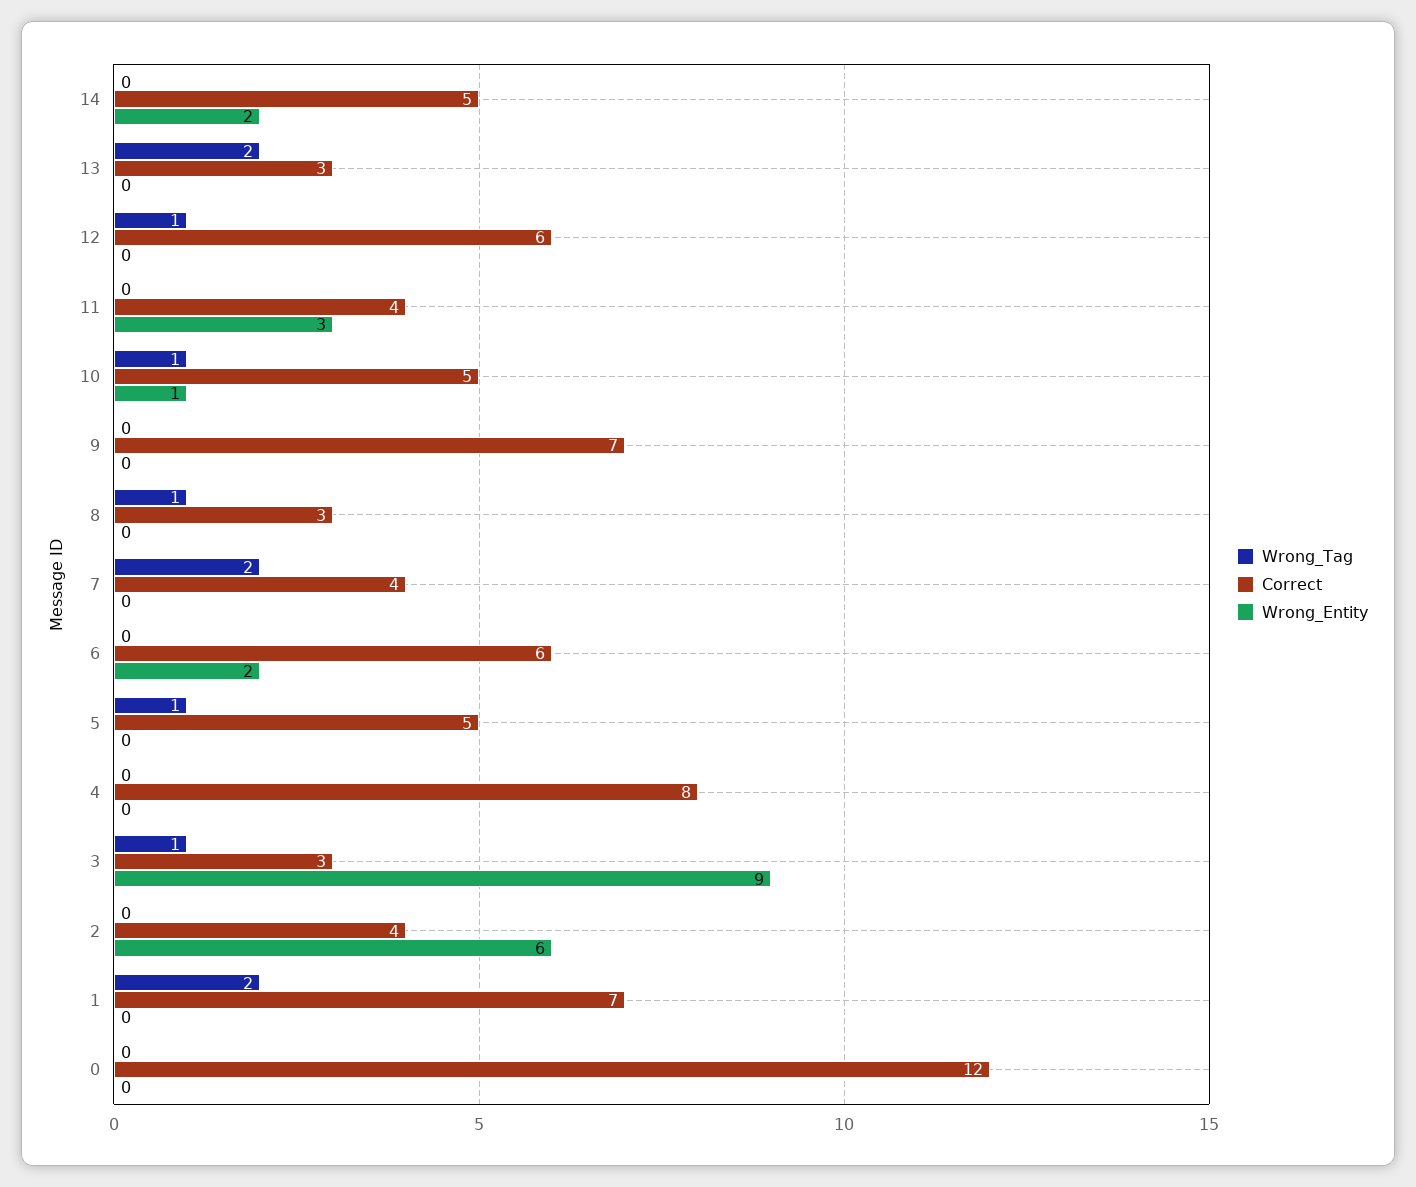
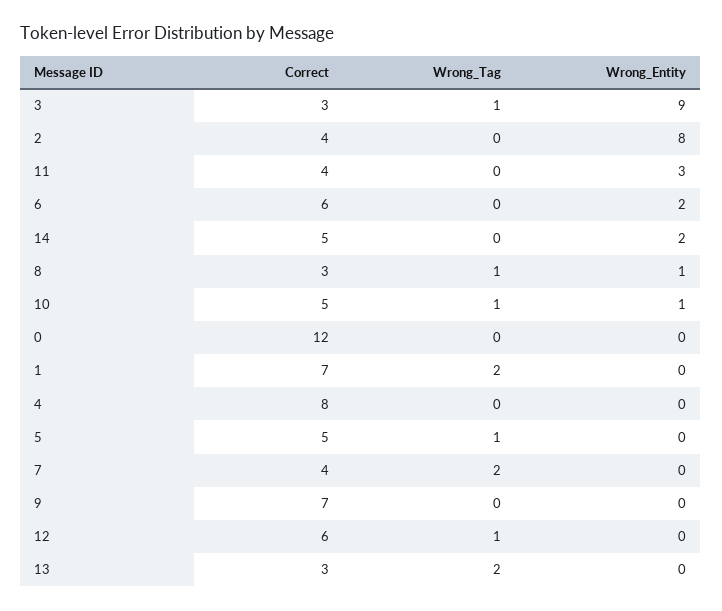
Wrong_Entity, 8: 0 -> 1
Wrong_Entity, 2: 6 -> 8

